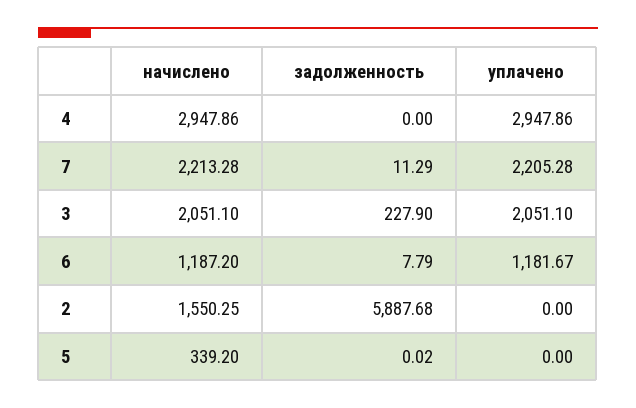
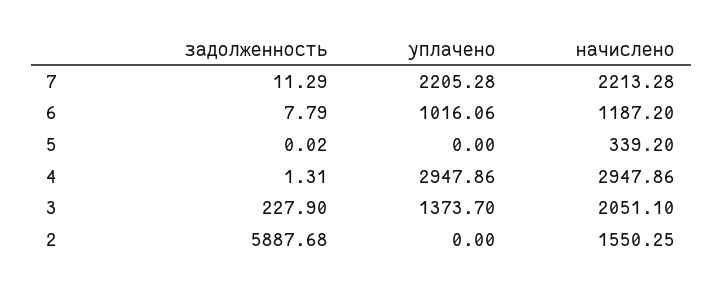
задолженность, 4: 0 -> 1.31
уплачено, 3: 2051.1 -> 1373.7
уплачено, 6: 1181.67 -> 1016.06

